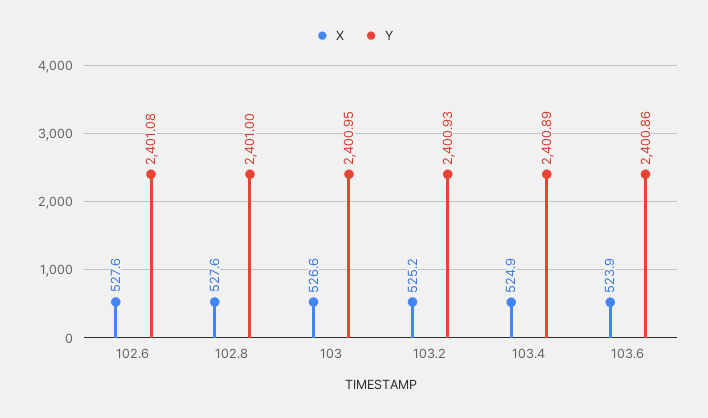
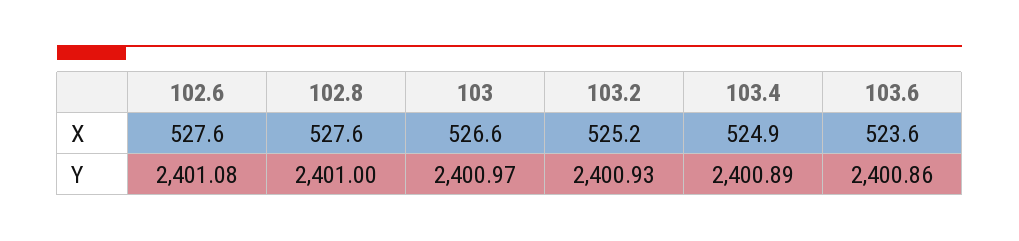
Y, 103: 2400.95 -> 2400.97
X, 103.6: 523.9 -> 523.6

